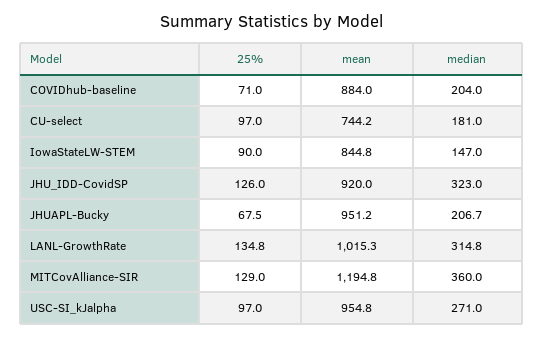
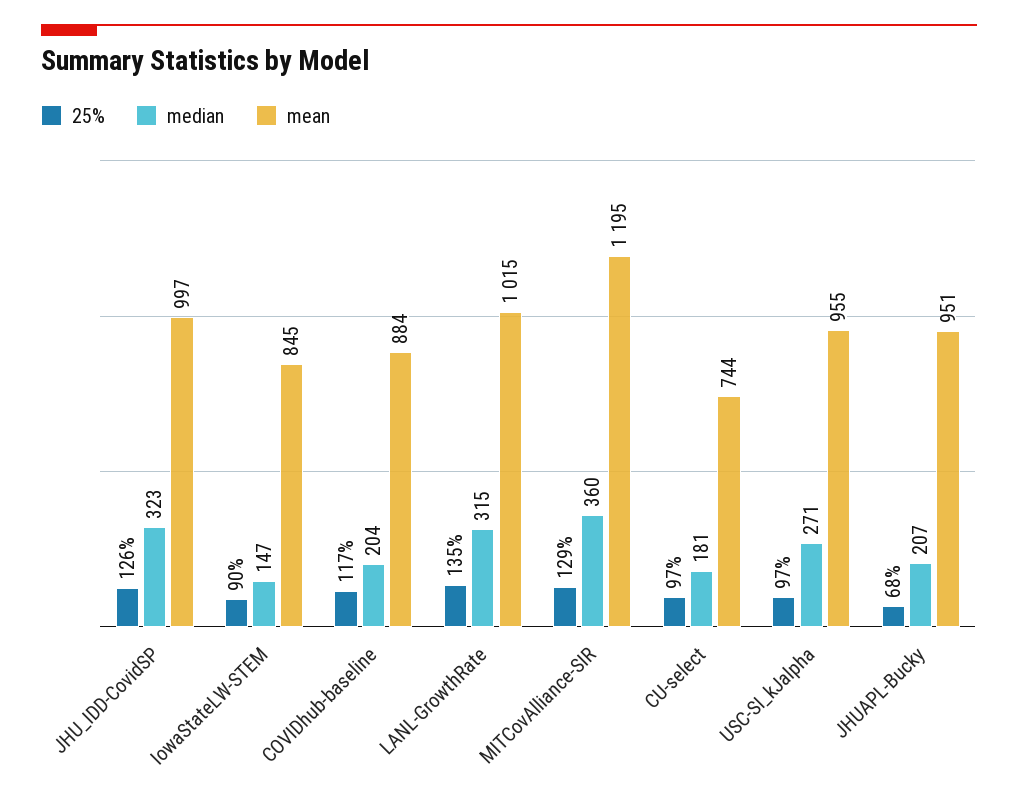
25%, COVIDhub-baseline: 71 -> 117
mean, JHU_IDD-CovidSP: 920 -> 997

